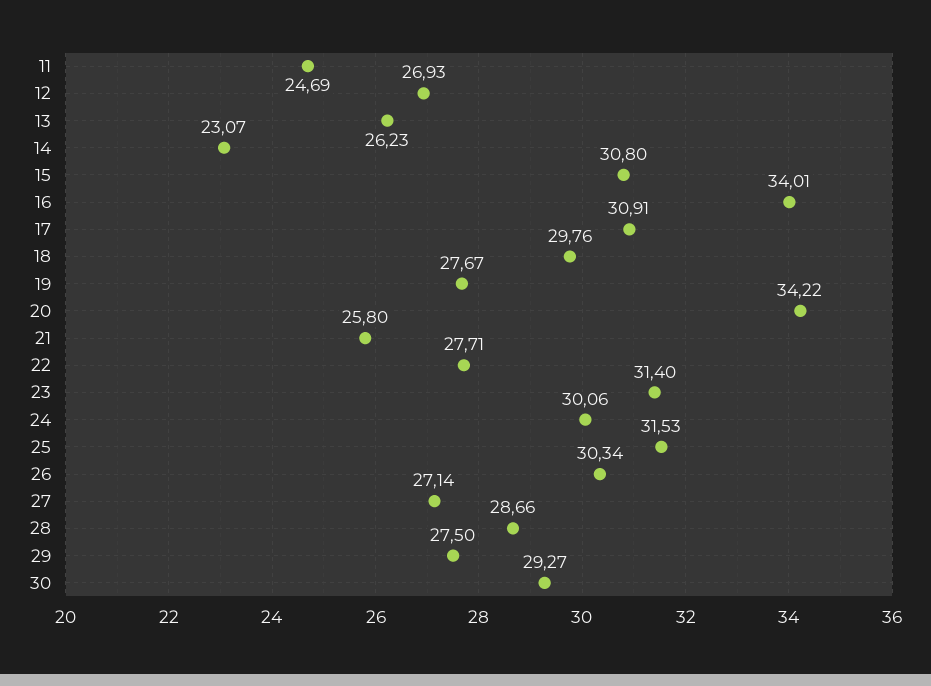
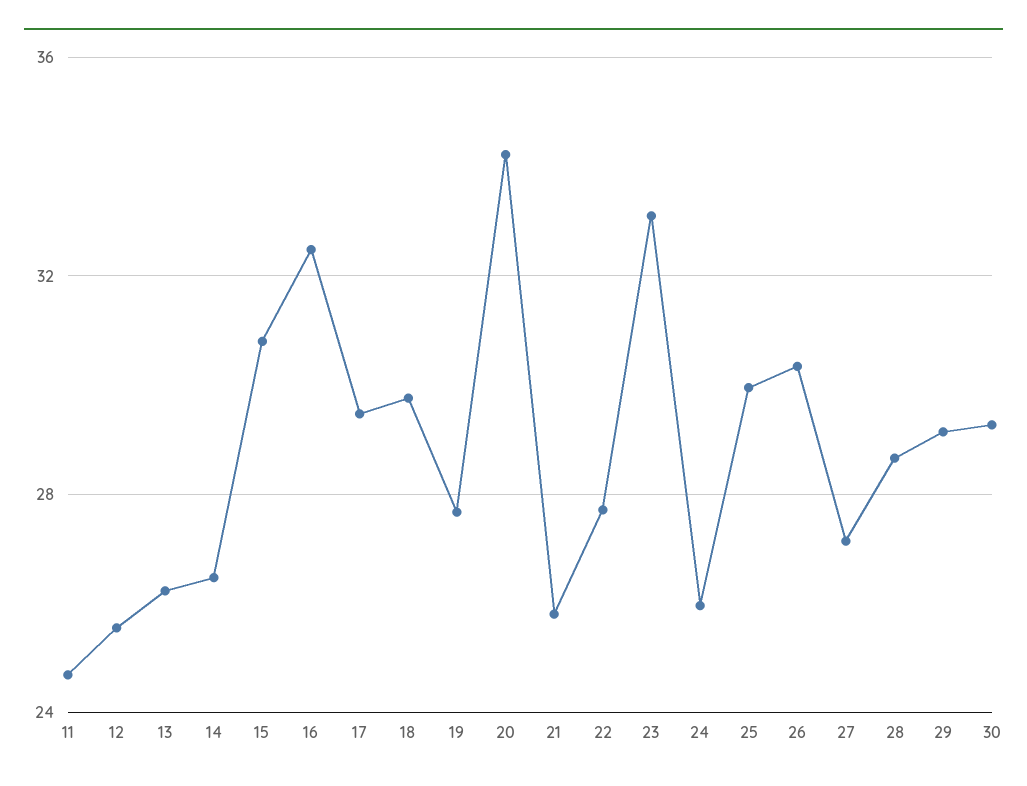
12: 26.93 -> 25.5
14: 23.07 -> 26.5
16: 34.01 -> 32.5
17: 30.91 -> 29.5
23: 31.4 -> 33
24: 30.06 -> 26
25: 31.53 -> 30
29: 27.5 -> 29

